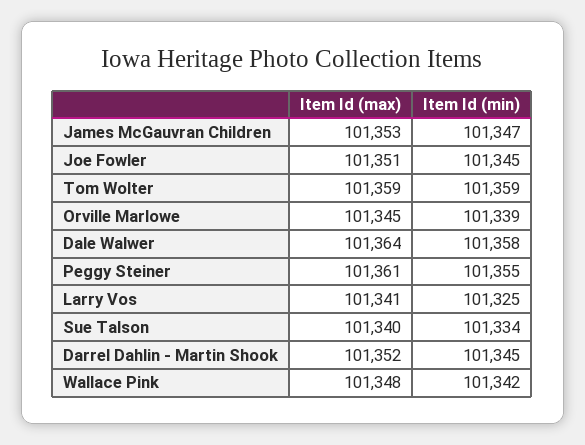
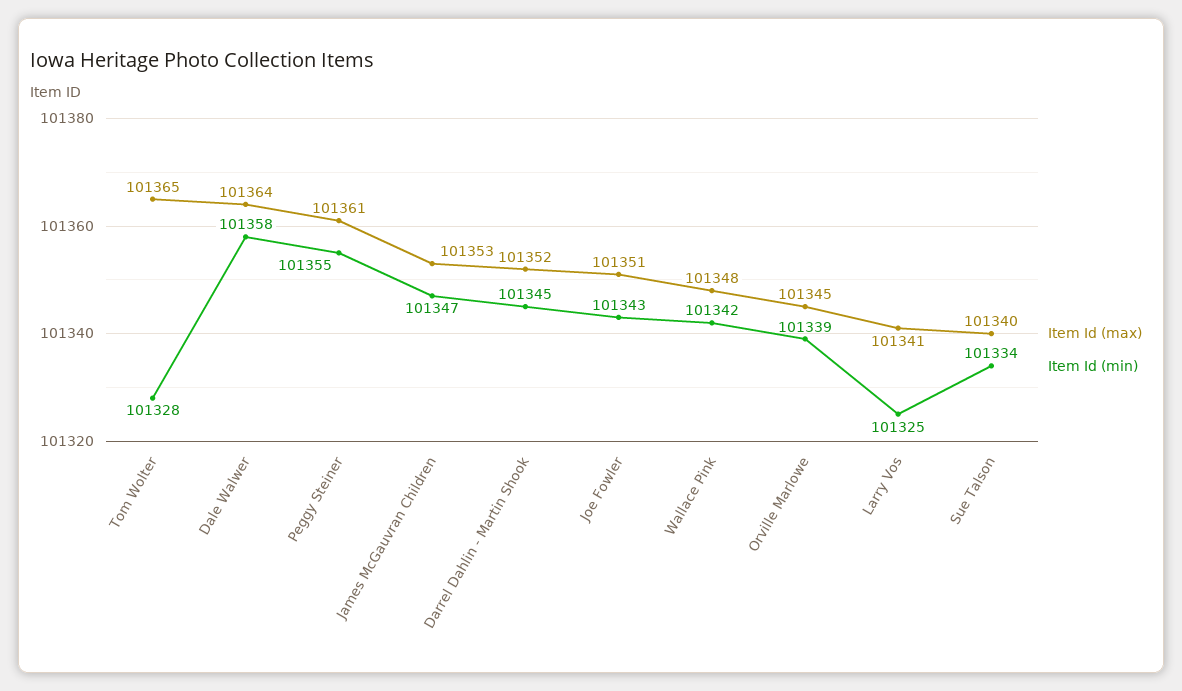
Item Id (min), Joe Fowler: 101345 -> 101343
Item Id (max), Tom Wolter: 101359 -> 101365
Item Id (min), Tom Wolter: 101359 -> 101328

